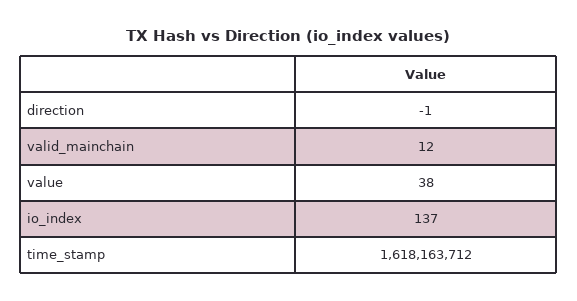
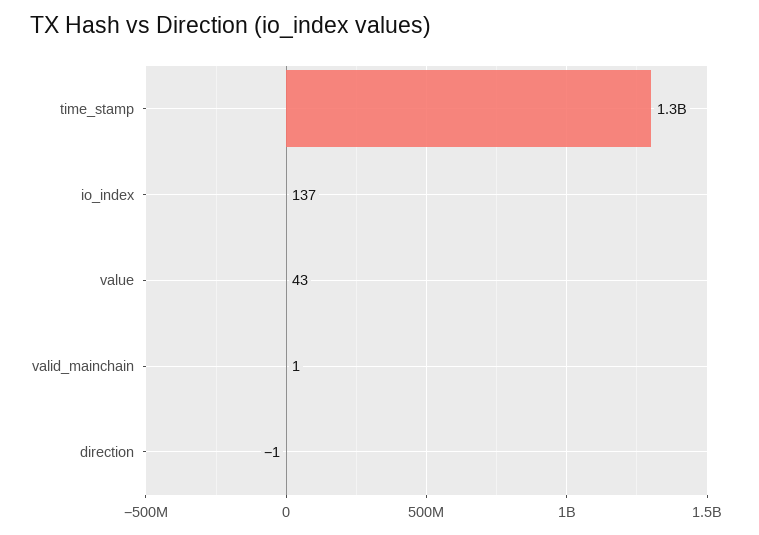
valid_mainchain: 12 -> 1
value: 38 -> 43
time_stamp: 1618163712 -> 1300000000

